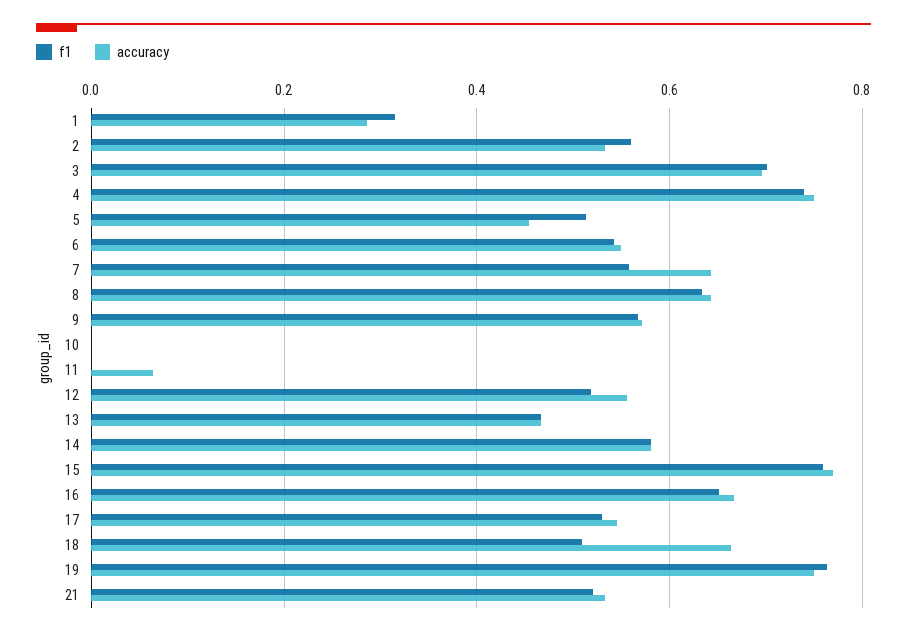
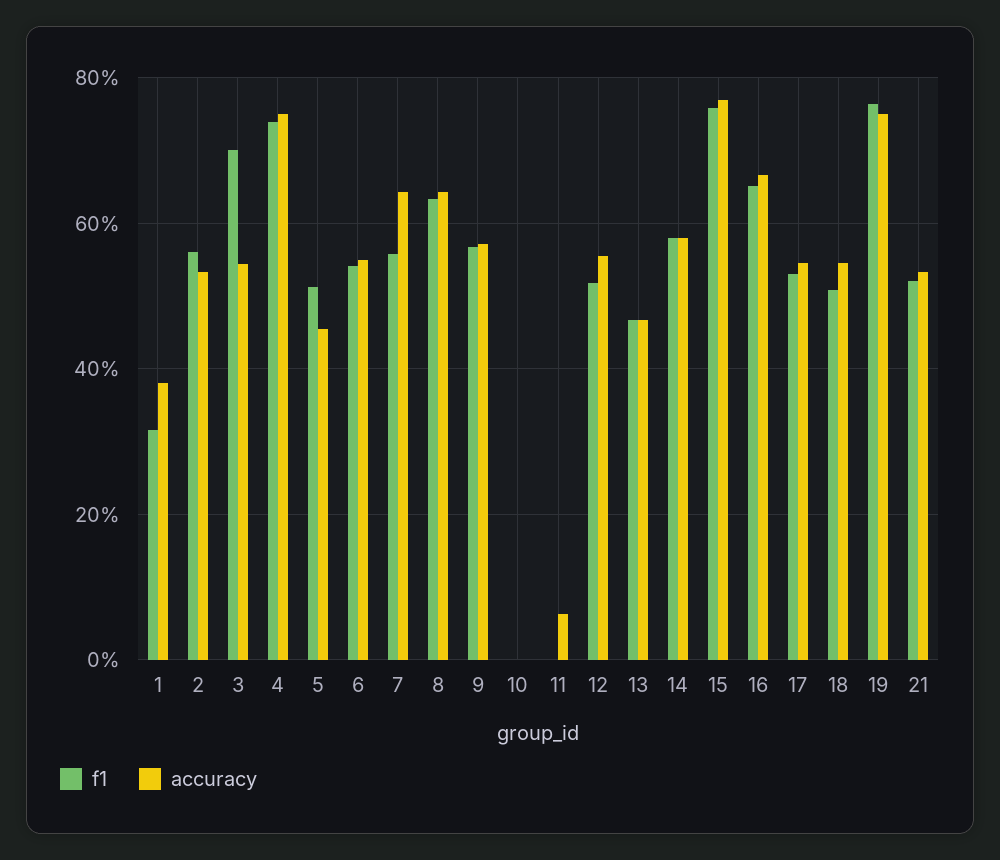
accuracy, 1: 0.28 -> 0.38
accuracy, 3: 0.7 -> 0.54
accuracy, 18: 0.66 -> 0.54

